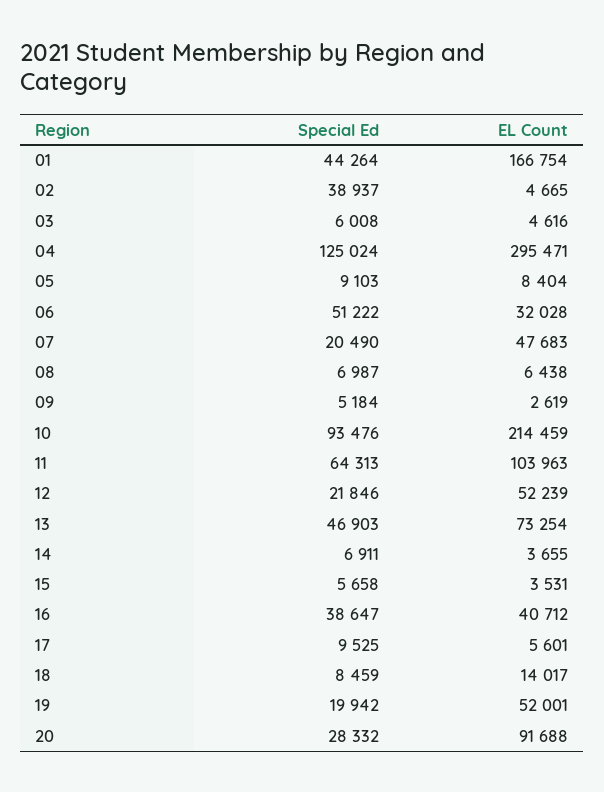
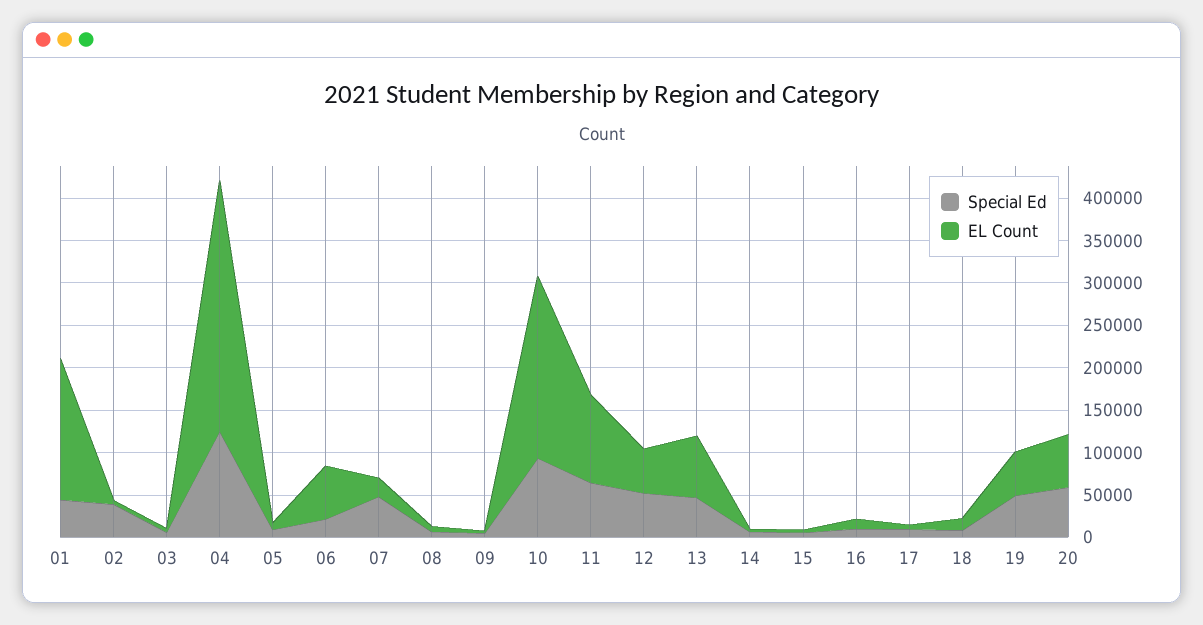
Special Ed, 06: 51222 -> 20000
EL Count, 06: 32028 -> 60000
Special Ed, 07: 20490 -> 50000
EL Count, 07: 47683 -> 20000
Special Ed, 12: 21846 -> 50000
Special Ed, 16: 38647 -> 10000
EL Count, 16: 40712 -> 10000
Special Ed, 19: 19942 -> 50000
Special Ed, 20: 28332 -> 60000
EL Count, 20: 91688 -> 60000

